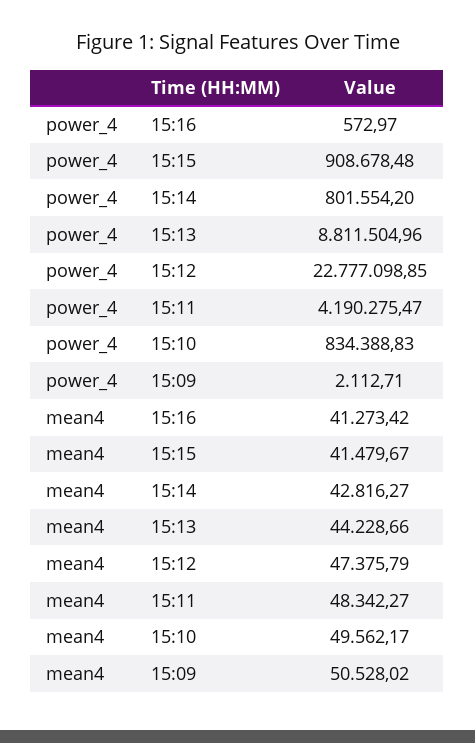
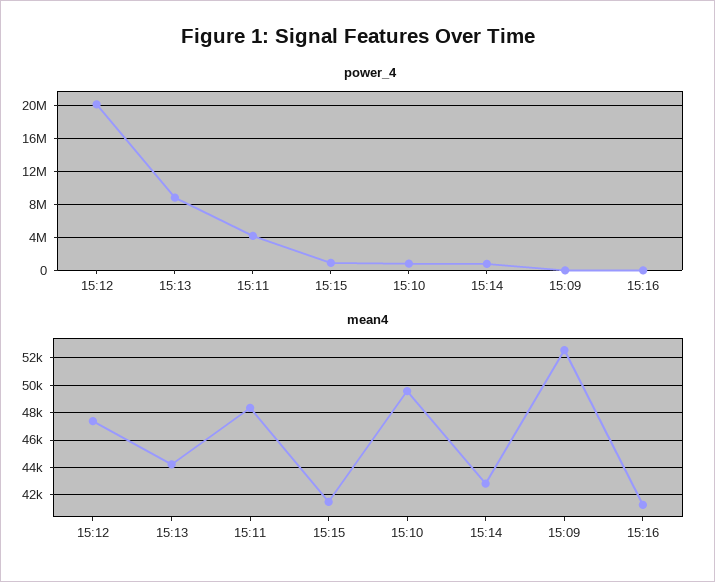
power_4, 15:12: 22777098.85 -> 20000000
mean4, 15:09: 50528.02 -> 52500

